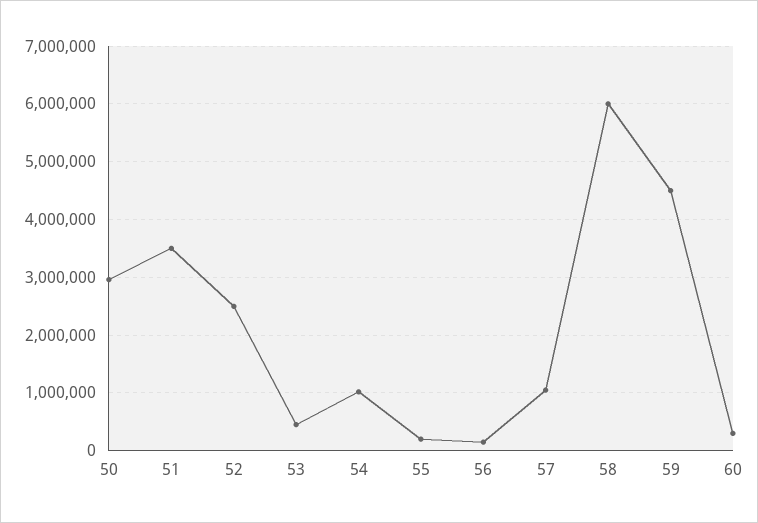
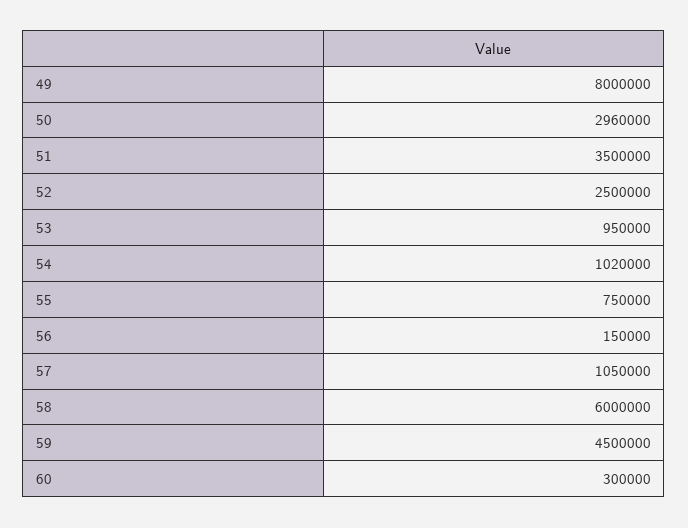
53: 400000 -> 950000
55: 200000 -> 750000
49: none -> 8000000

